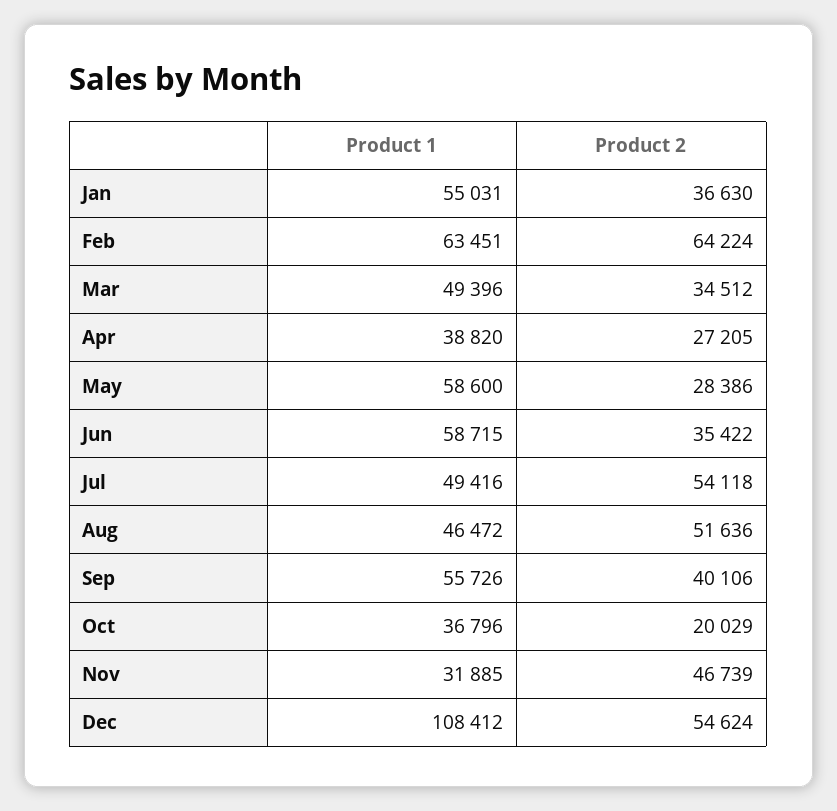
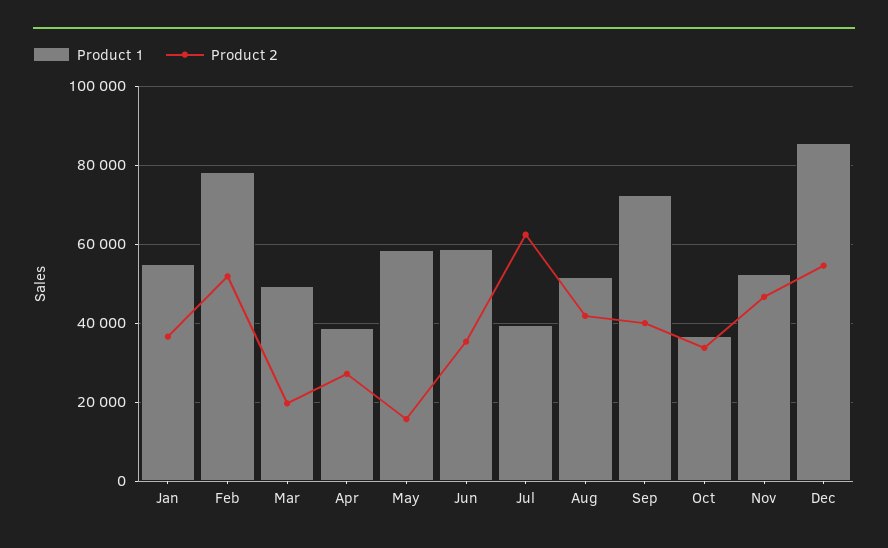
Product 1, Feb: 63451 -> 78000
Product 2, Feb: 64224 -> 52000
Product 2, Mar: 34512 -> 20000
Product 2, May: 28386 -> 16000
Product 1, Jul: 49416 -> 40000
Product 2, Jul: 54118 -> 62000
Product 1, Aug: 46472 -> 52000
Product 2, Aug: 51636 -> 42000
Product 1, Sep: 55726 -> 72000
Product 2, Oct: 20029 -> 34000
Product 1, Nov: 31885 -> 52000
Product 1, Dec: 108412 -> 86000

